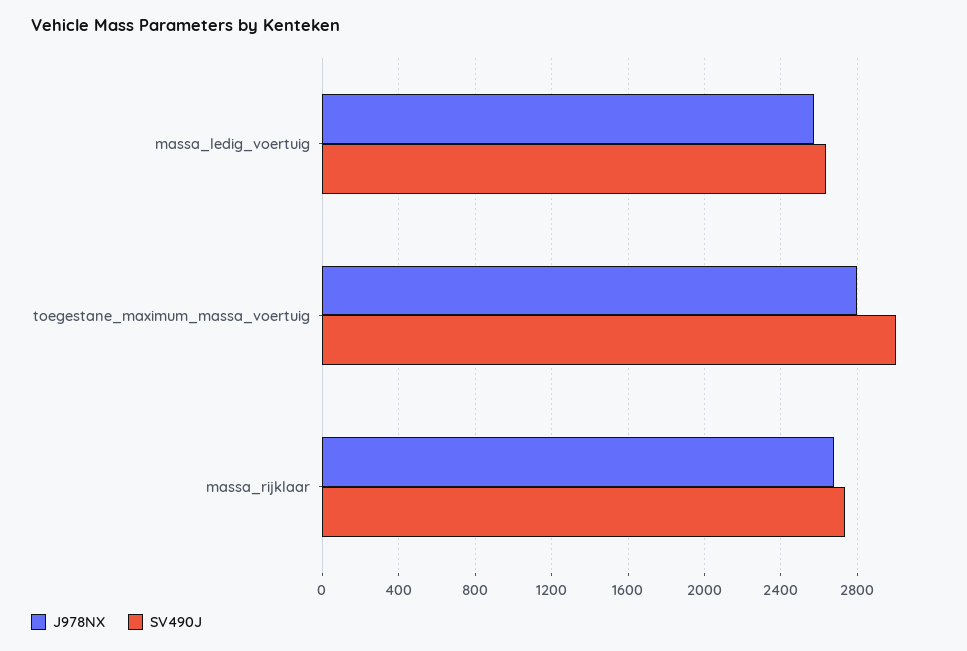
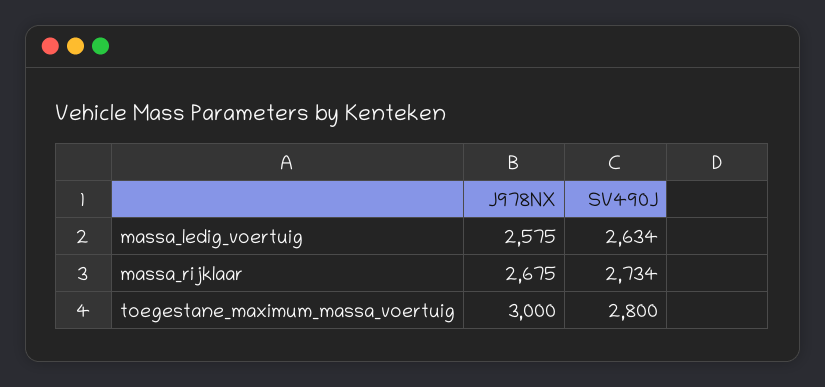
J978NX, toegestane_maximum_massa_voertuig: 2800 -> 3000
SV490J, toegestane_maximum_massa_voertuig: 3000 -> 2800

